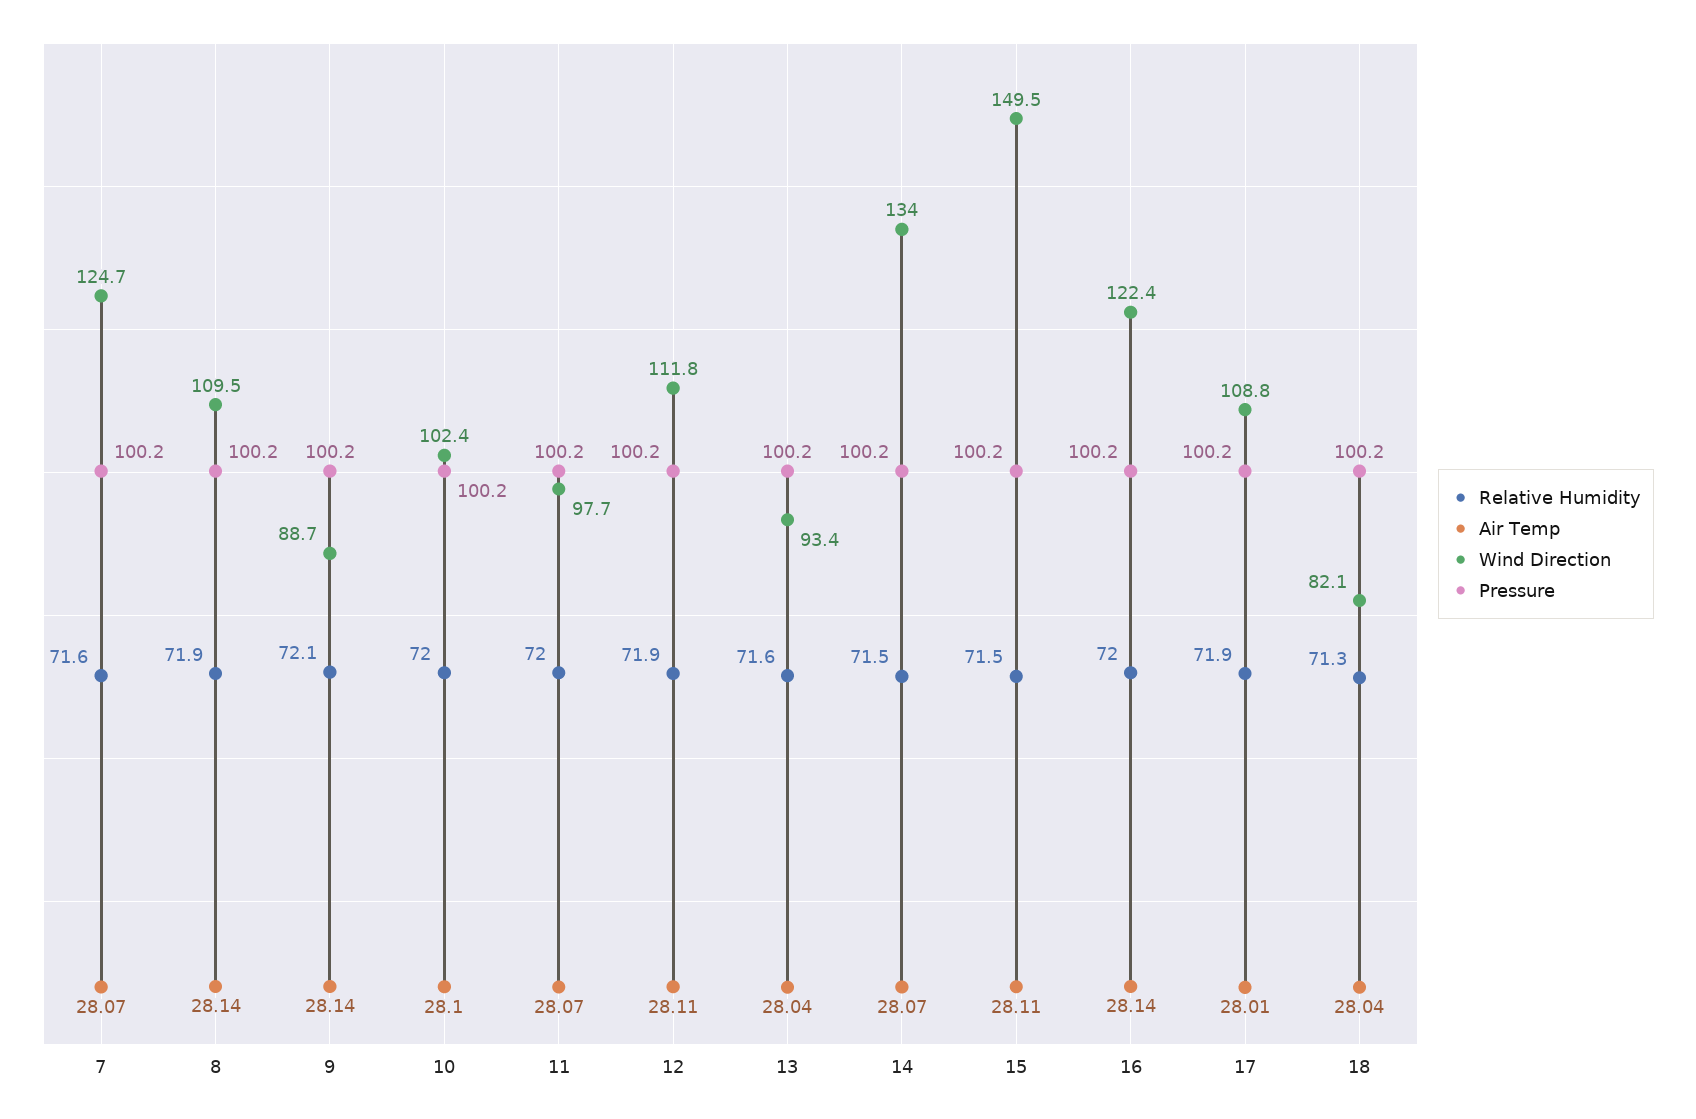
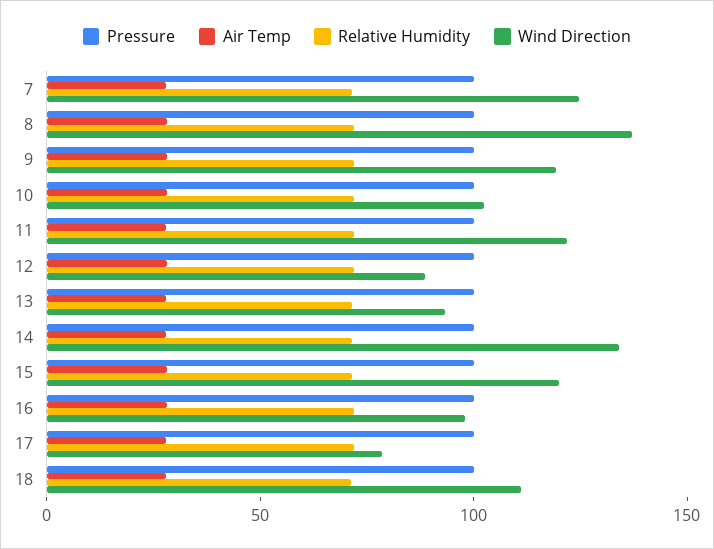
Wind Direction, 8: 109.5 -> 140
Wind Direction, 9: 88.7 -> 120
Wind Direction, 11: 97.7 -> 120
Wind Direction, 12: 111.8 -> 90
Wind Direction, 15: 149.5 -> 120
Wind Direction, 16: 122.4 -> 100
Wind Direction, 17: 108.8 -> 80
Wind Direction, 18: 82.1 -> 110

